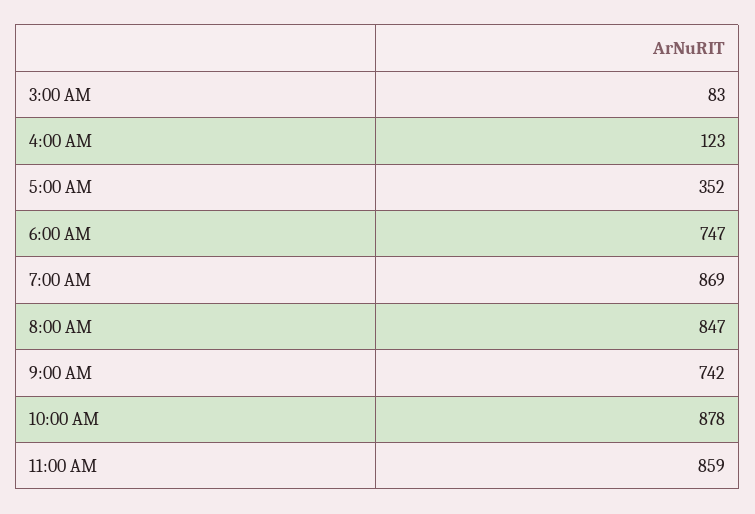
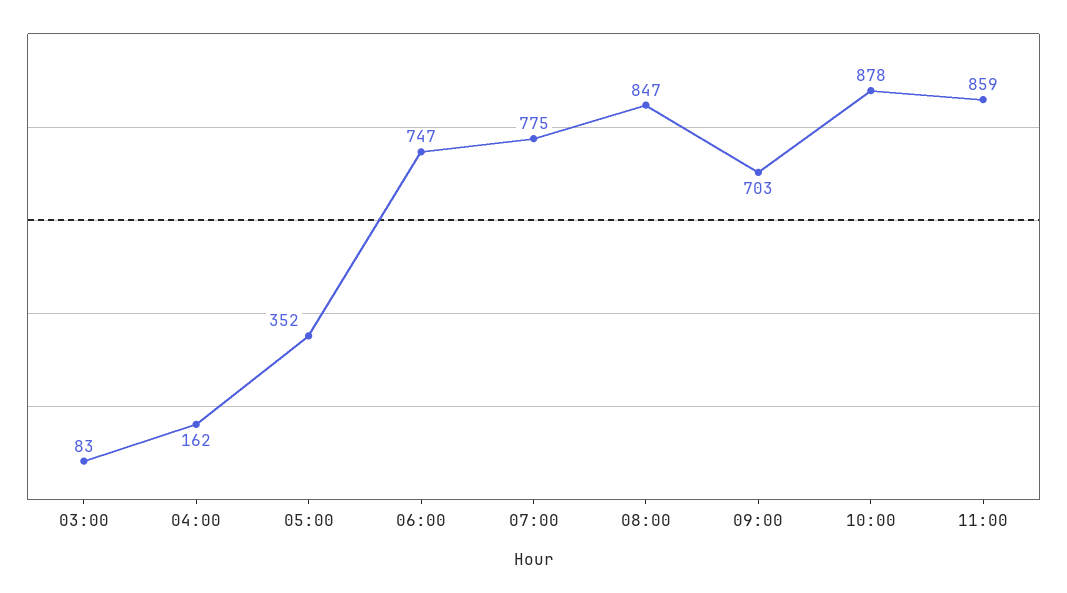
4:00 AM: 123 -> 162
7:00 AM: 869 -> 775
9:00 AM: 742 -> 703

